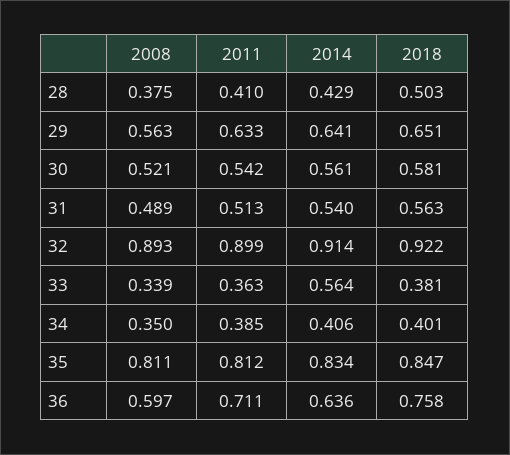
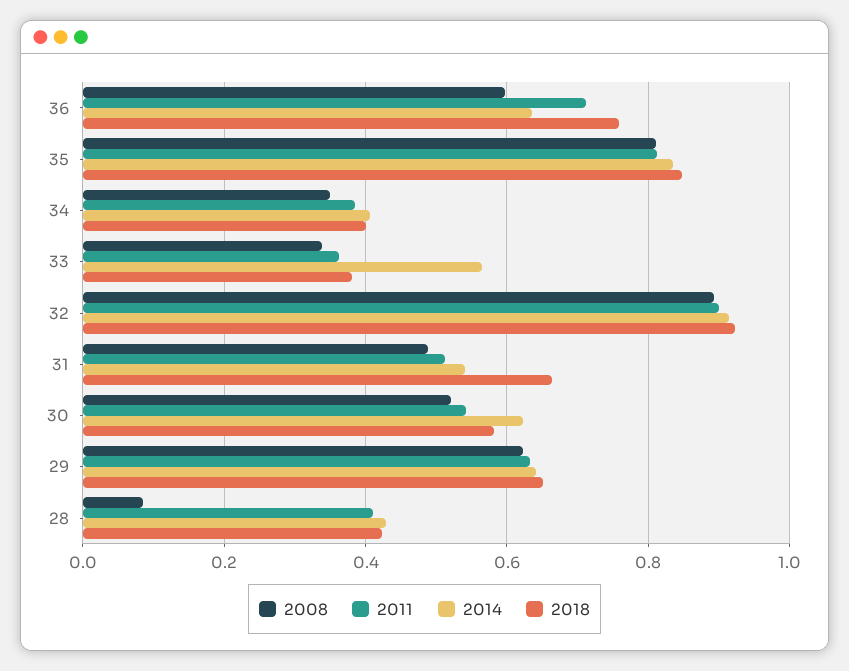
2008, 28: 0.375 -> 0.08
2018, 28: 0.503 -> 0.42
2008, 29: 0.563 -> 0.62
2014, 30: 0.561 -> 0.62
2018, 31: 0.563 -> 0.66

